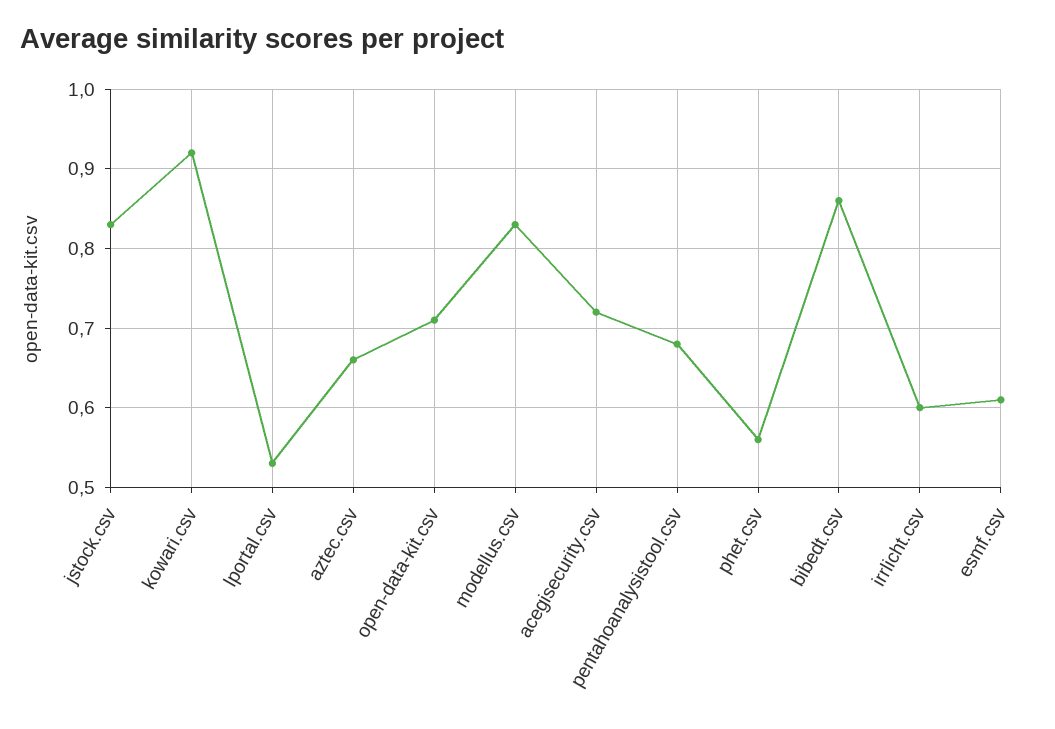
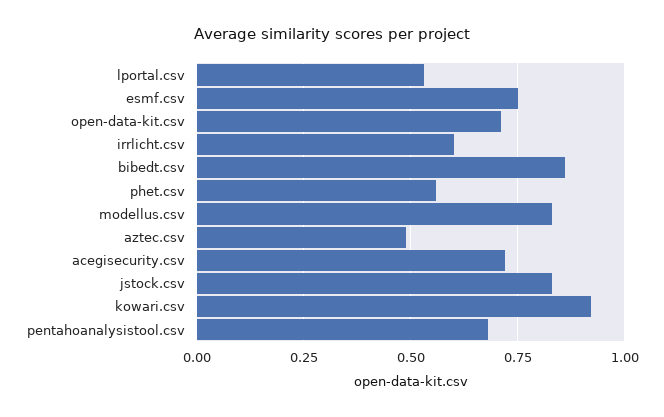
aztec.csv: 0.66 -> 0.5
esmf.csv: 0.61 -> 0.75

